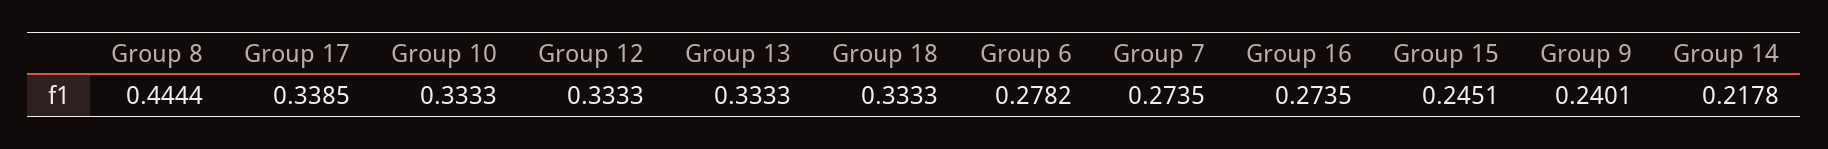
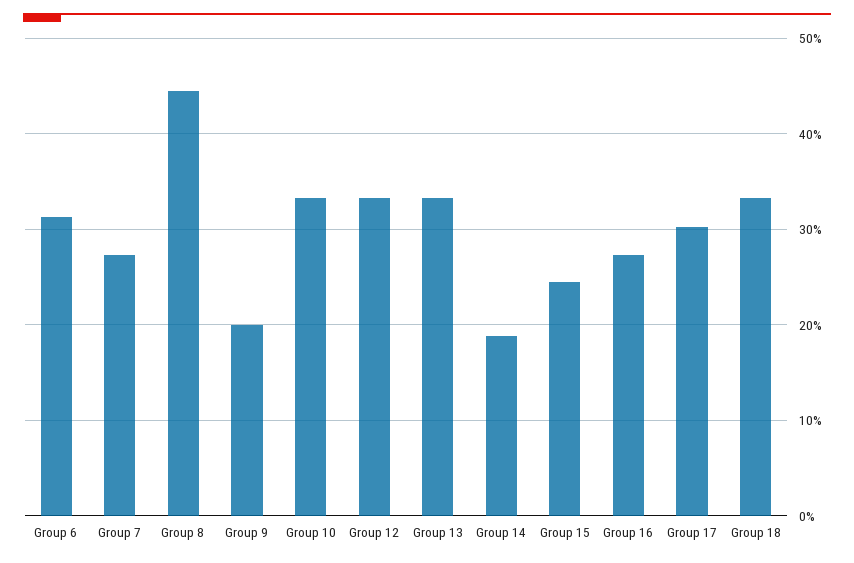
Group 17: 0.3385 -> 0.3
Group 6: 0.2782 -> 0.31
Group 9: 0.2401 -> 0.2
Group 14: 0.2178 -> 0.19

